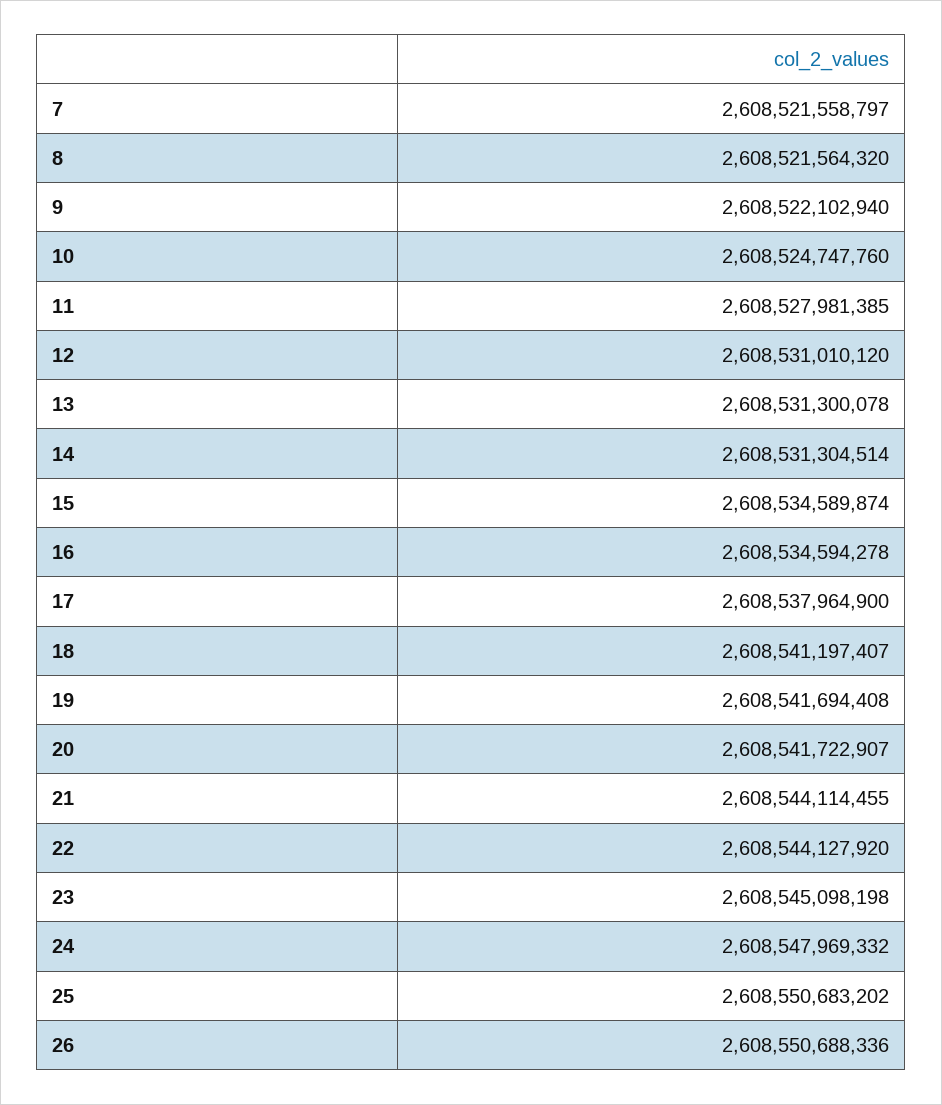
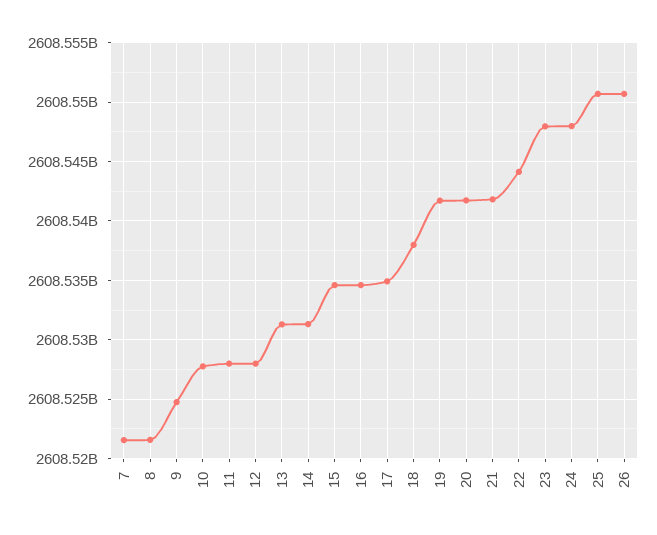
9: 2608522102940 -> 2608525000000
10: 2608524747760 -> 2608528000000
12: 2608531010120 -> 2608528000000
17: 2608537964900 -> 2608535000000
18: 2608541197407 -> 2608538000000
21: 2608544114455 -> 2608542000000
23: 2608545098198 -> 2608548000000

